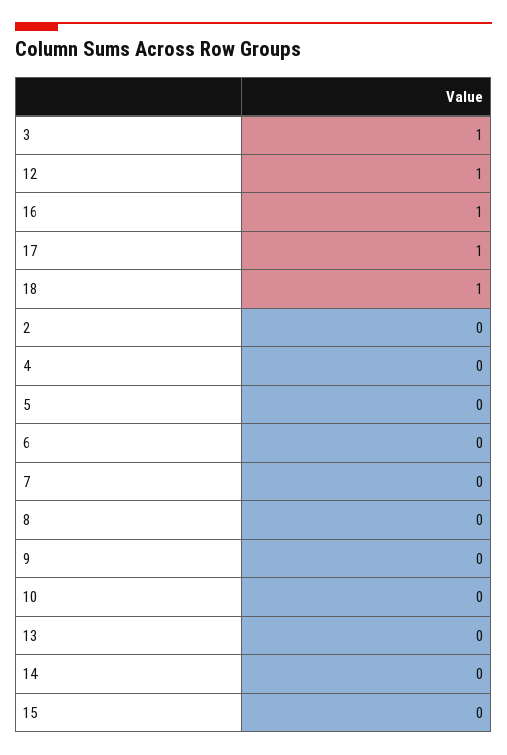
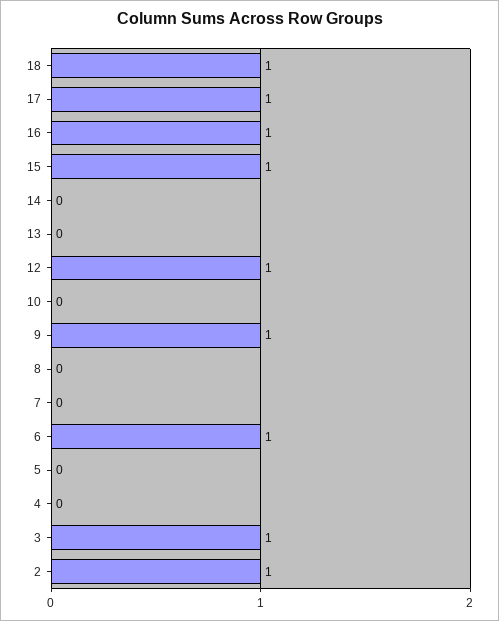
2: 0 -> 1
6: 0 -> 1
9: 0 -> 1
15: 0 -> 1

